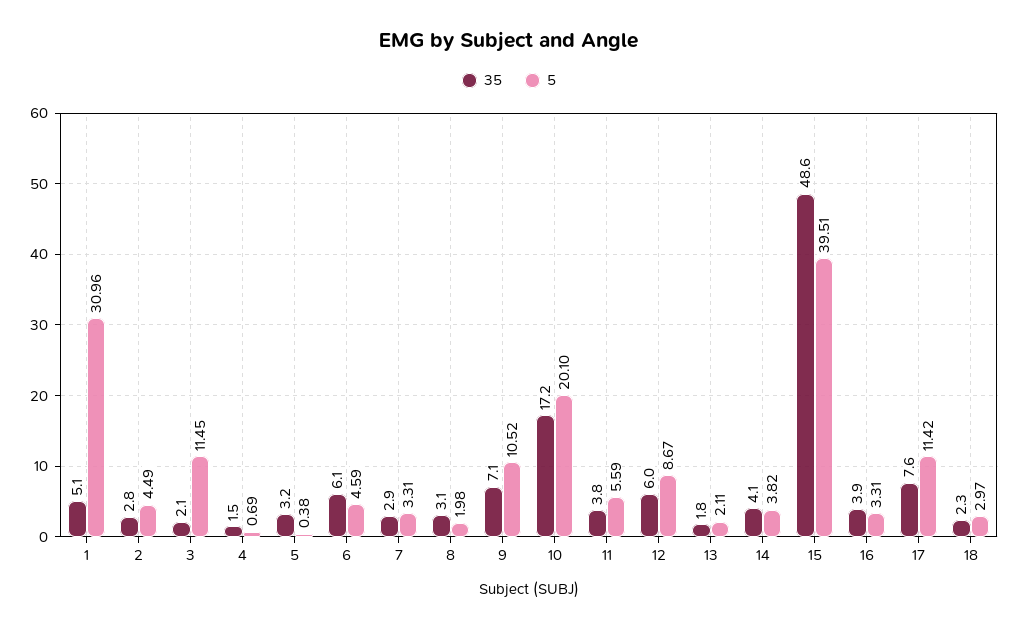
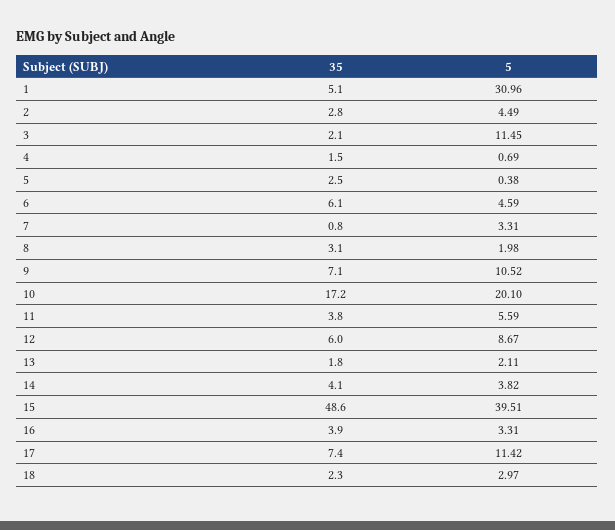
35, 5: 3.2 -> 2.5
35, 7: 2.9 -> 0.8
35, 17: 7.6 -> 7.4

